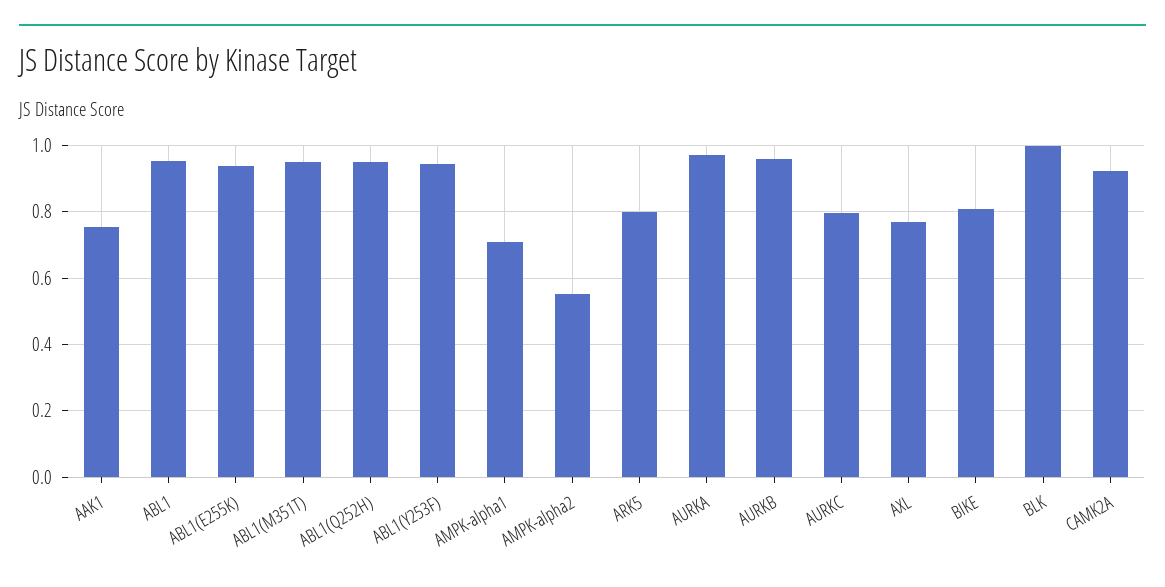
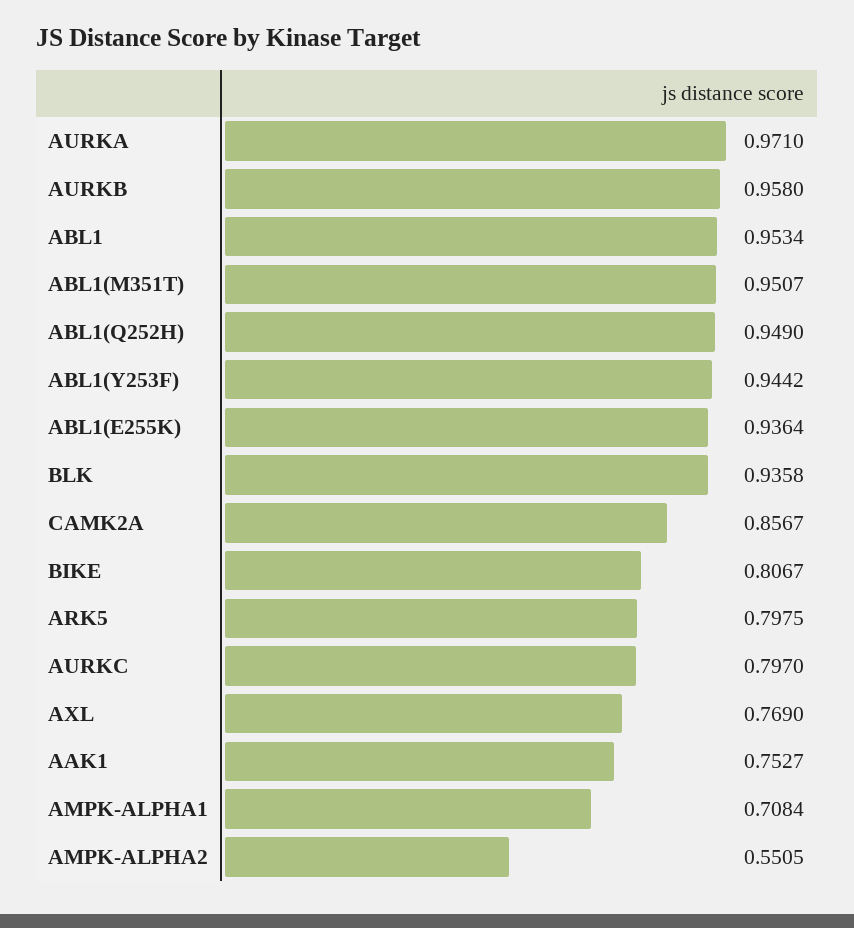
BLK: 1 -> 0.9358
CAMK2A: 0.92 -> 0.8567

